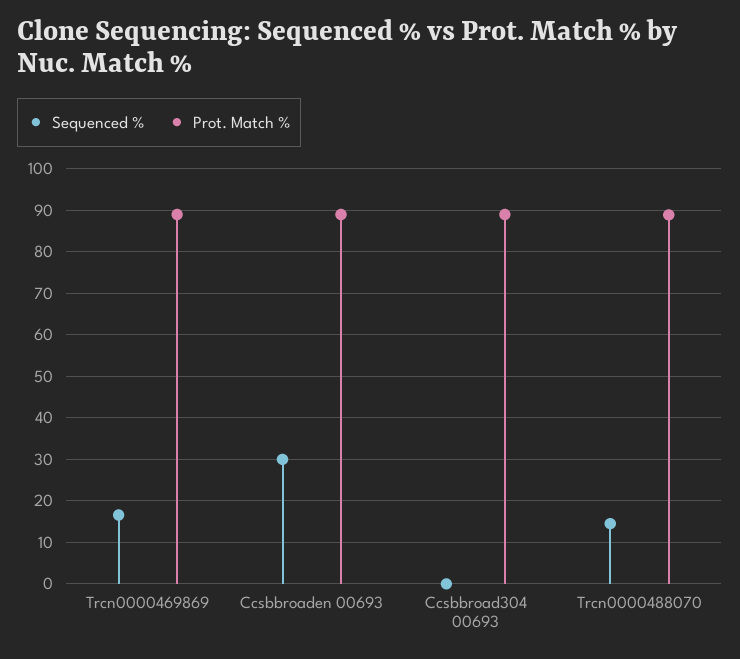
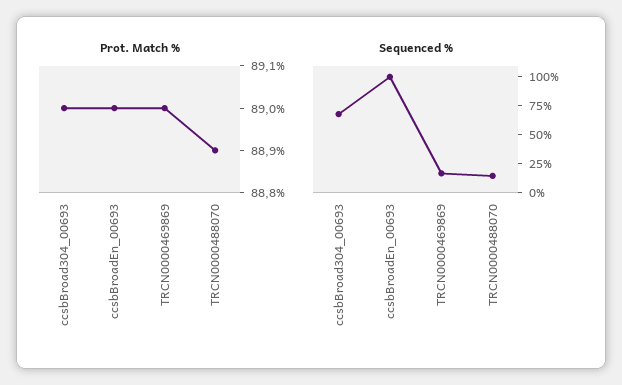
Sequenced %, Ccsbbroaden 00693: 30 -> 100
Sequenced %, Ccsbbroad304 00693: 0 -> 75

